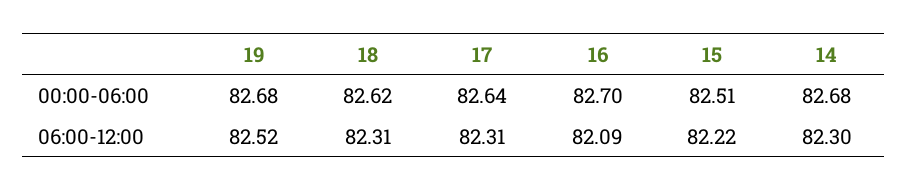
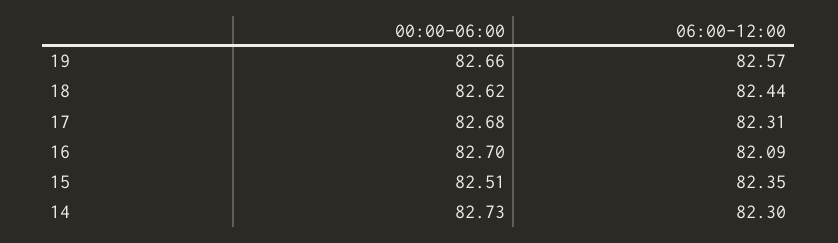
19, 00:00-06:00: 82.68 -> 82.66
17, 00:00-06:00: 82.64 -> 82.68
14, 00:00-06:00: 82.68 -> 82.73
19, 06:00-12:00: 82.52 -> 82.57
18, 06:00-12:00: 82.31 -> 82.44
15, 06:00-12:00: 82.22 -> 82.35

